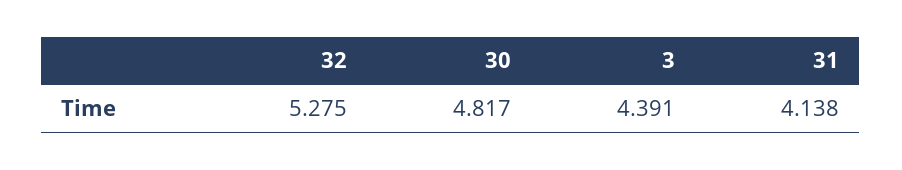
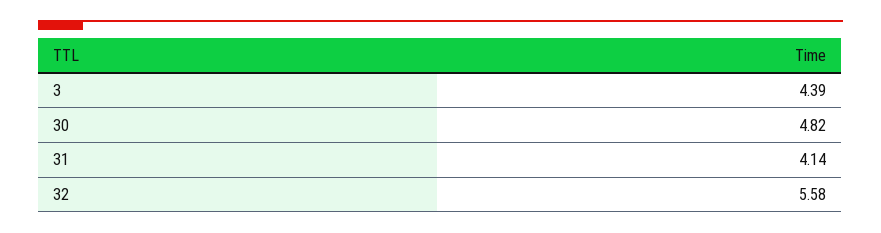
32: 5.275 -> 5.58

